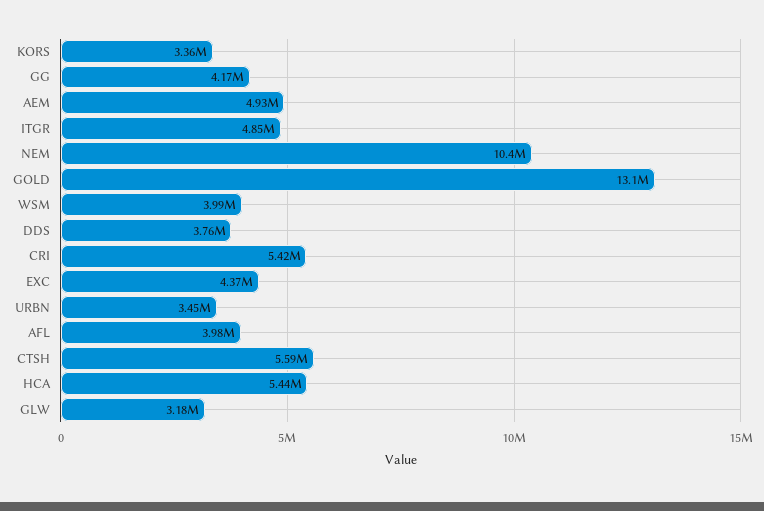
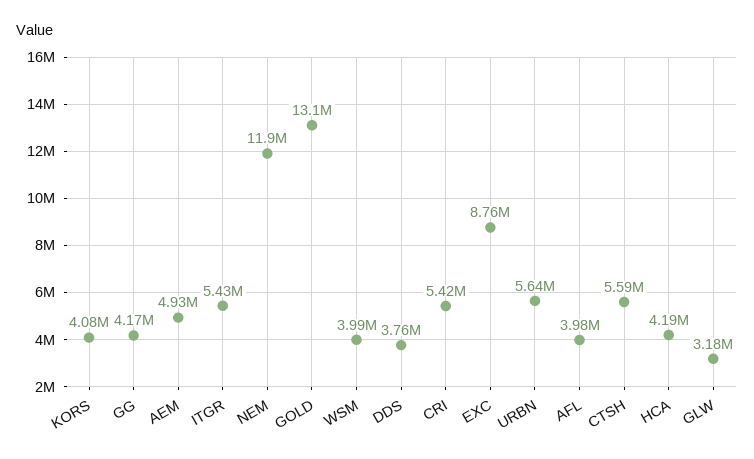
KORS: 3360000 -> 4080000
ITGR: 4850000 -> 5430000
NEM: 10400000 -> 11900000
EXC: 4370000 -> 8760000
URBN: 3450000 -> 5640000
HCA: 5440000 -> 4190000

